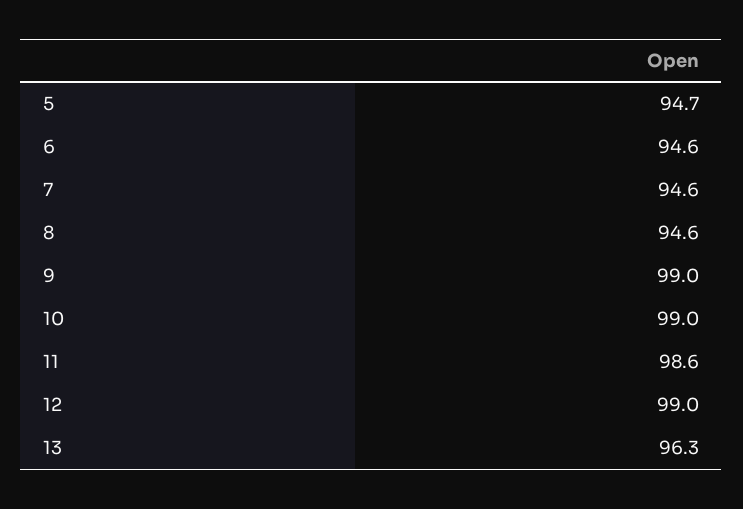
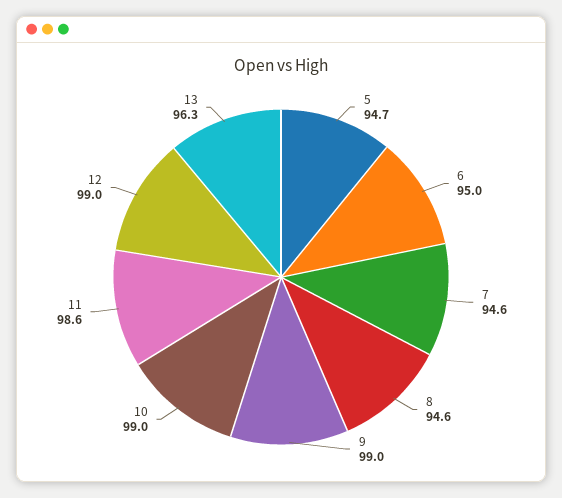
6: 94.6 -> 95

